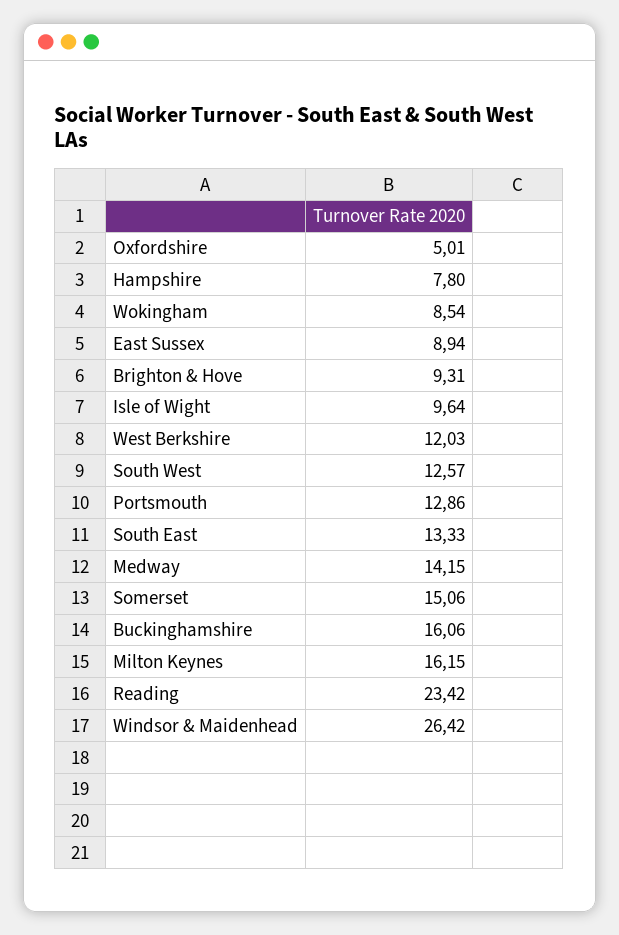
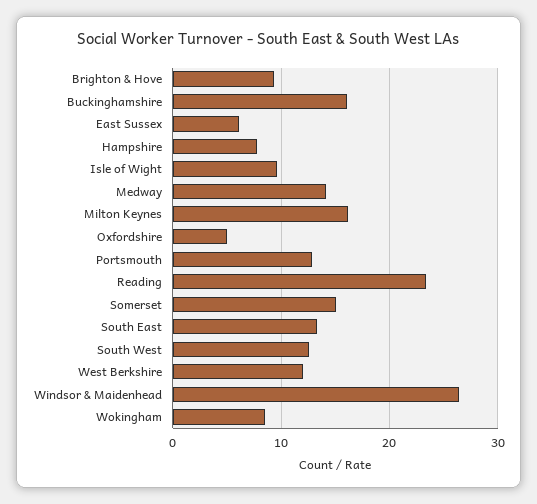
East Sussex: 8.94 -> 6

